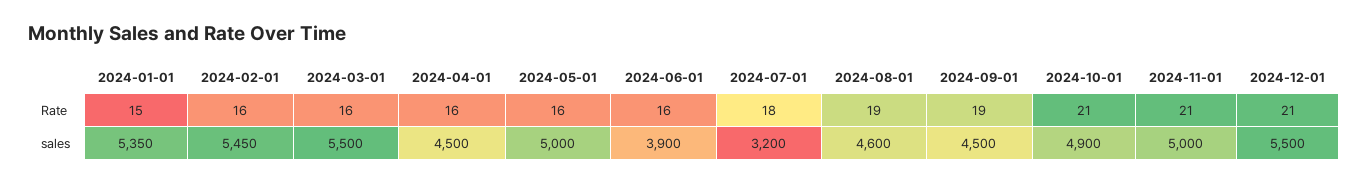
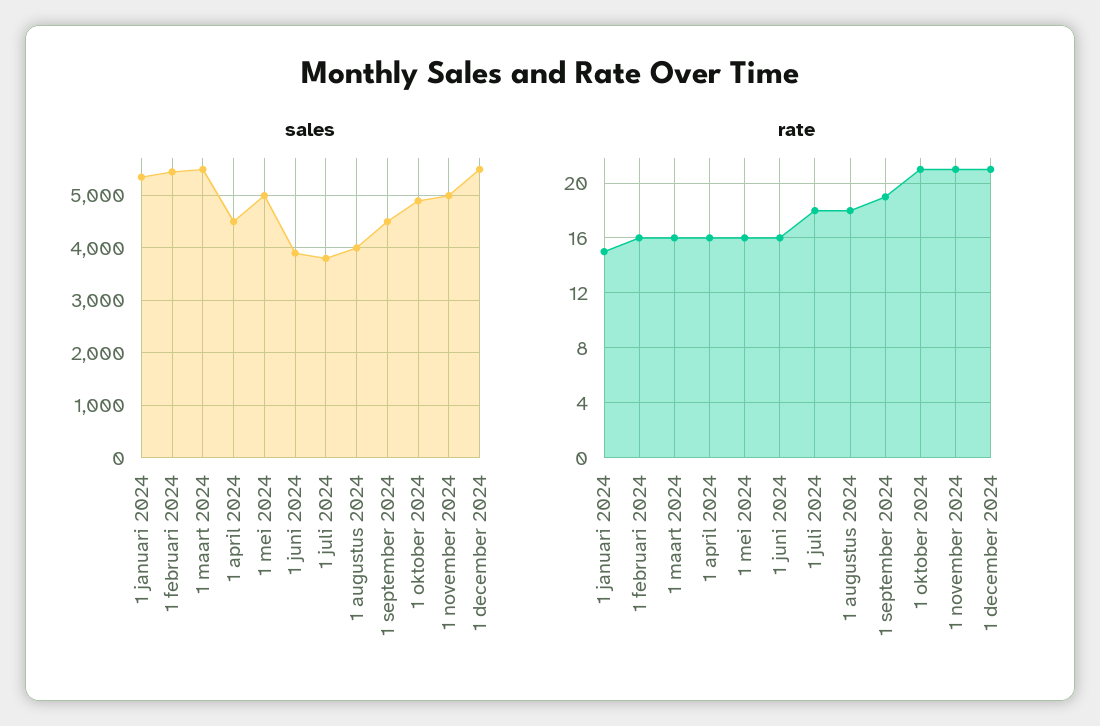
Rate, 2024-08-01: 19 -> 18
sales, 2024-07-01: 3200 -> 3800
sales, 2024-08-01: 4600 -> 4000

